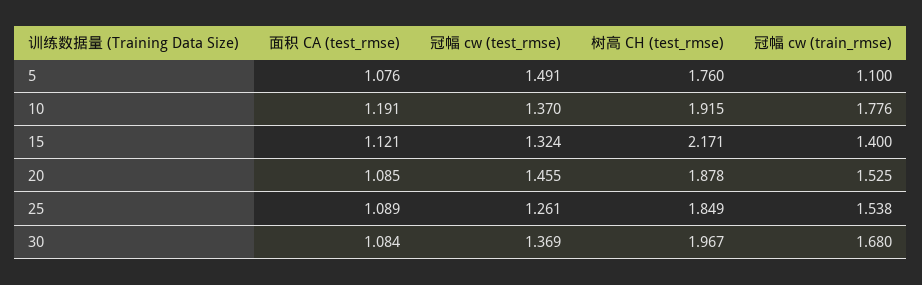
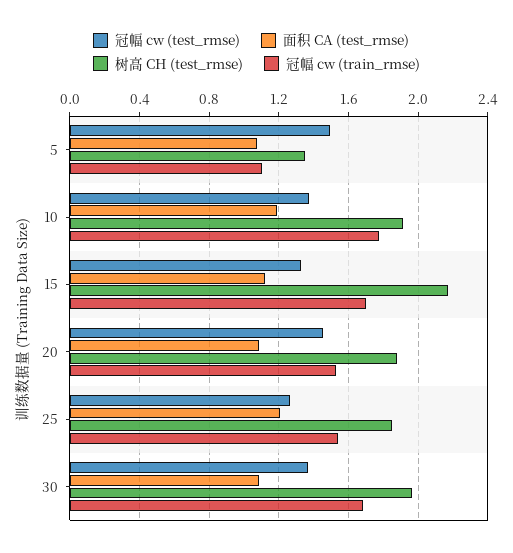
树高 CH (test_rmse), 5: 1.76 -> 1.35
冠幅 cw (train_rmse), 15: 1.4 -> 1.7
面积 CA (test_rmse), 25: 1.089 -> 1.2

